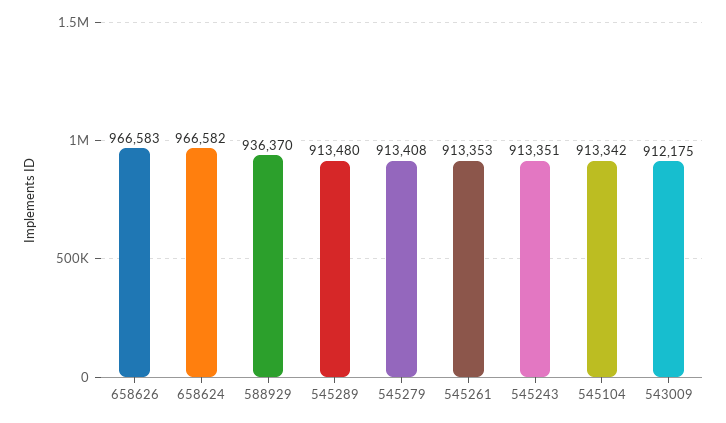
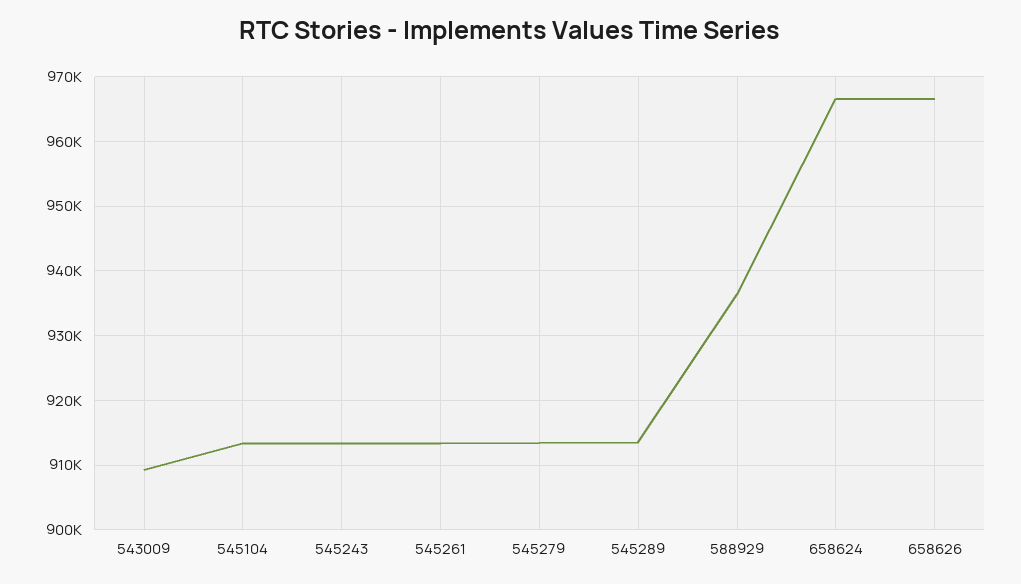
543009: 912175 -> 909000

